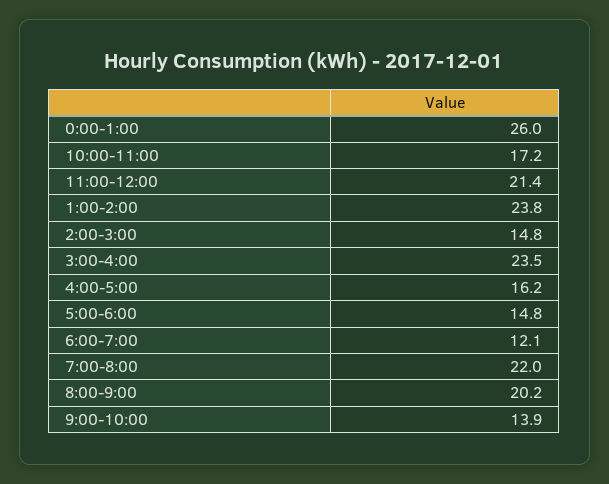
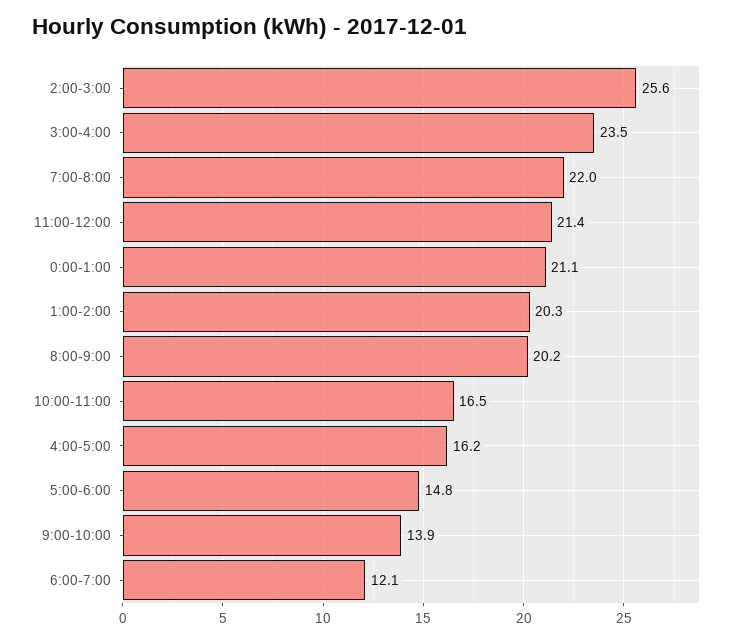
0:00-1:00: 26 -> 21.1
10:00-11:00: 17.2 -> 16.5
1:00-2:00: 23.8 -> 20.3
2:00-3:00: 14.8 -> 25.6

